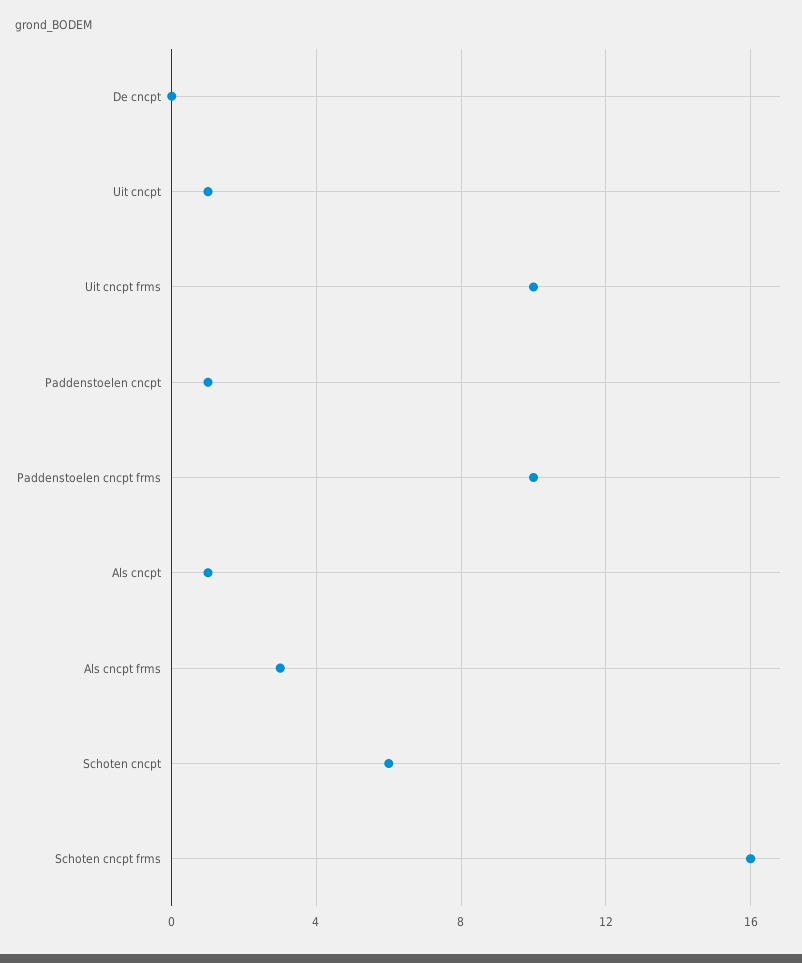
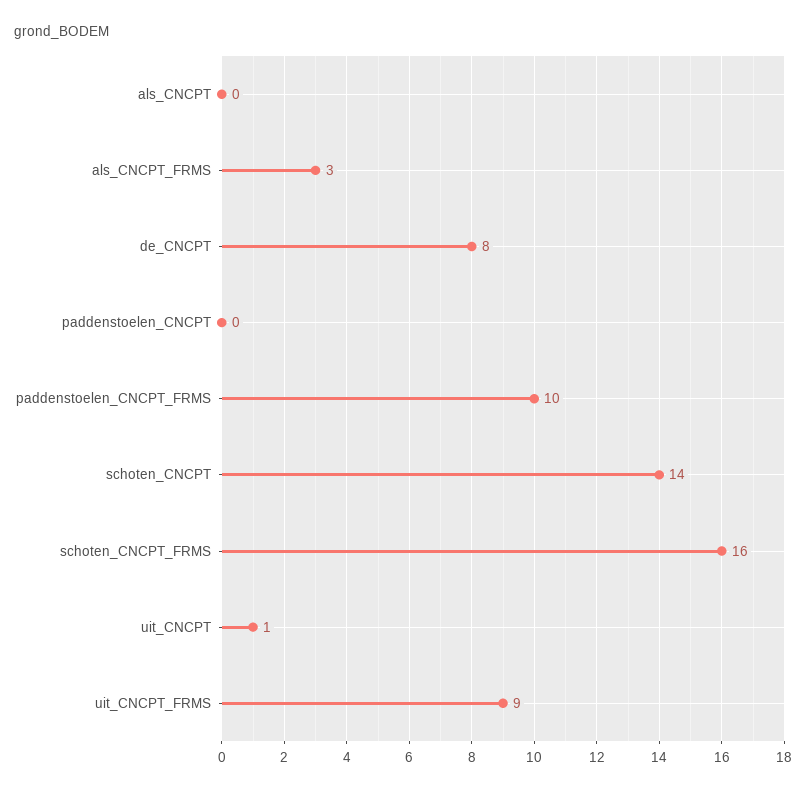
De cncpt: 0 -> 8
Uit cncpt frms: 10 -> 9
Paddenstoelen cncpt: 1 -> 0
Als cncpt: 1 -> 0
Schoten cncpt: 6 -> 14

